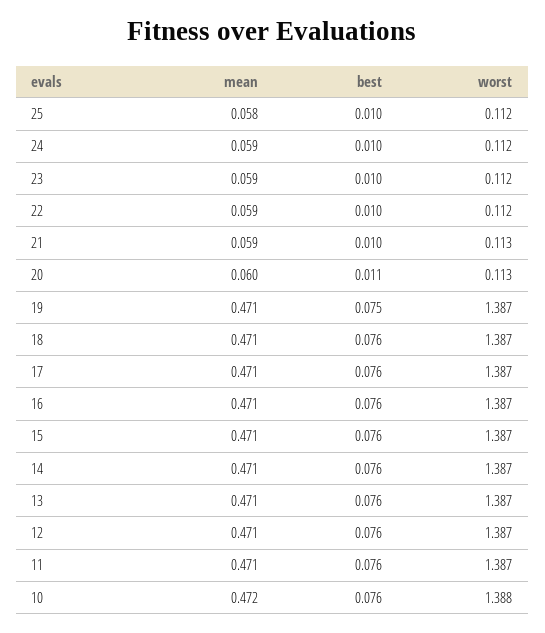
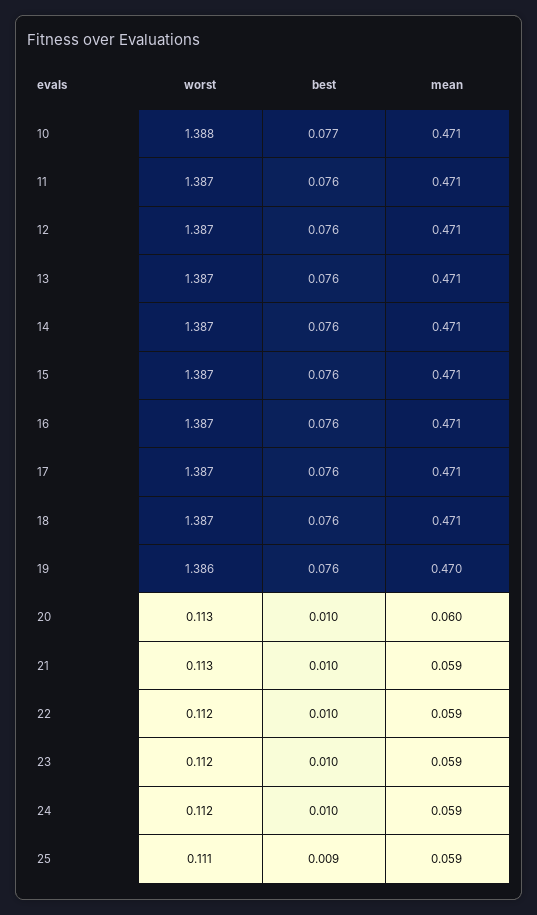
mean, 25: 0.058 -> 0.059
best, 25: 0.01 -> 0.009
worst, 25: 0.112 -> 0.111
best, 20: 0.011 -> 0.01
mean, 19: 0.471 -> 0.47
best, 19: 0.075 -> 0.076
worst, 19: 1.387 -> 1.386
mean, 10: 0.472 -> 0.471
best, 10: 0.076 -> 0.077

